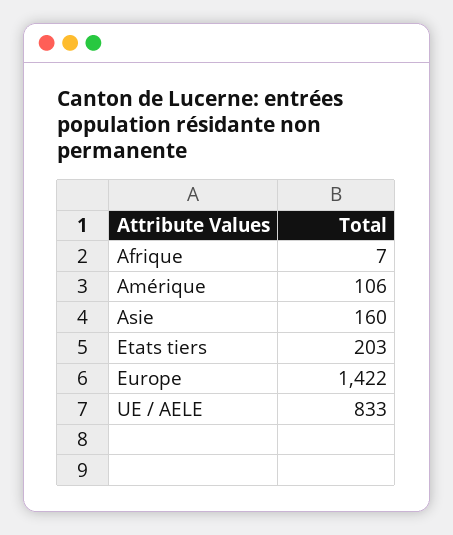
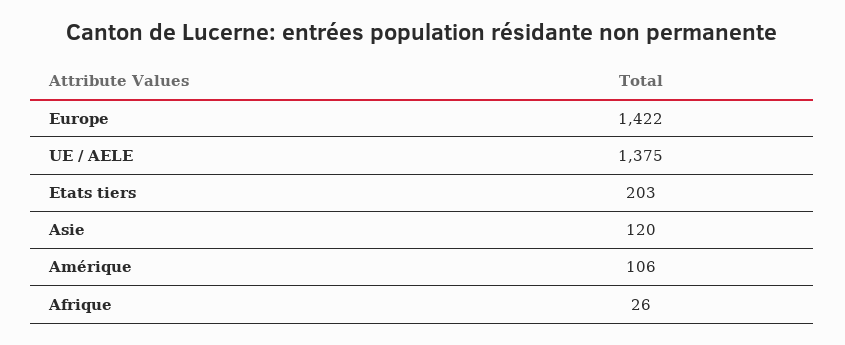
Afrique: 7 -> 26
Asie: 160 -> 120
UE / AELE: 833 -> 1375

